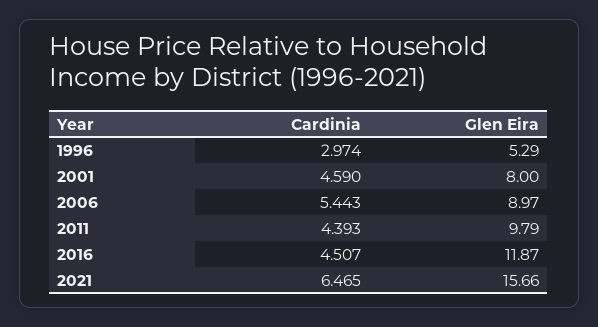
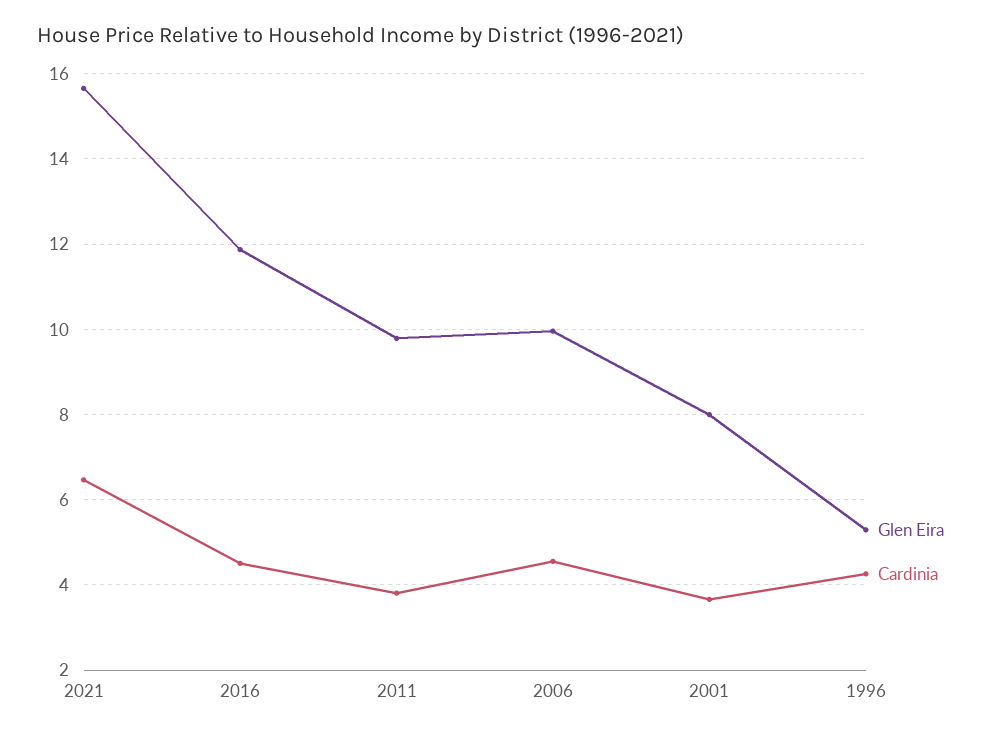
Cardinia, 1996: 2.974 -> 4.2
Cardinia, 2001: 4.59 -> 3.6
Cardinia, 2006: 5.443 -> 4.6
Glen Eira, 2006: 8.97 -> 10
Cardinia, 2011: 4.393 -> 3.8

